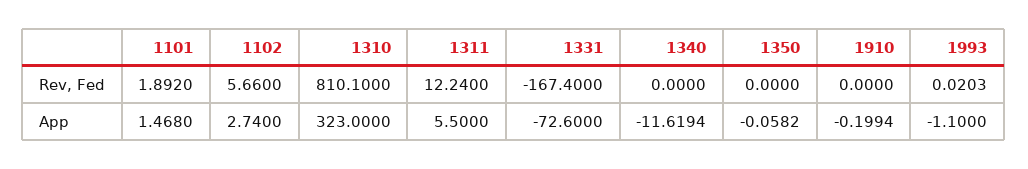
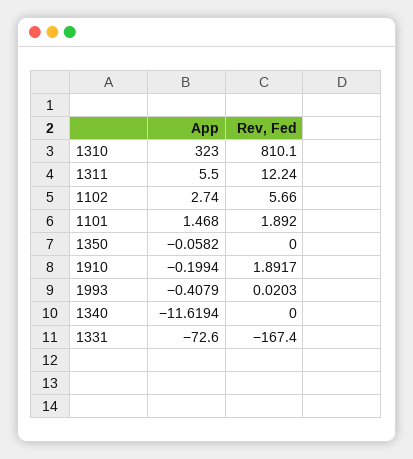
1910, Rev, Fed: 0 -> 1.8917
1993, App: -1.1 -> -0.4079

